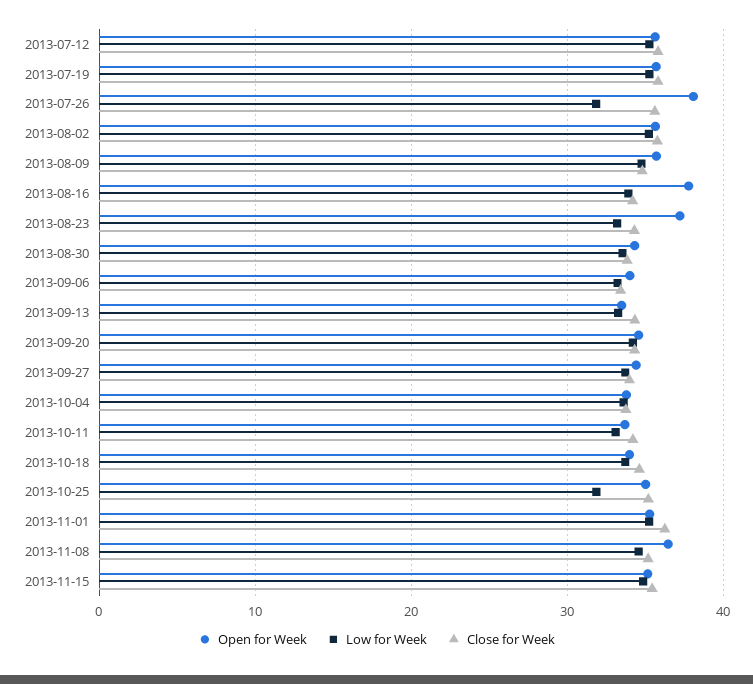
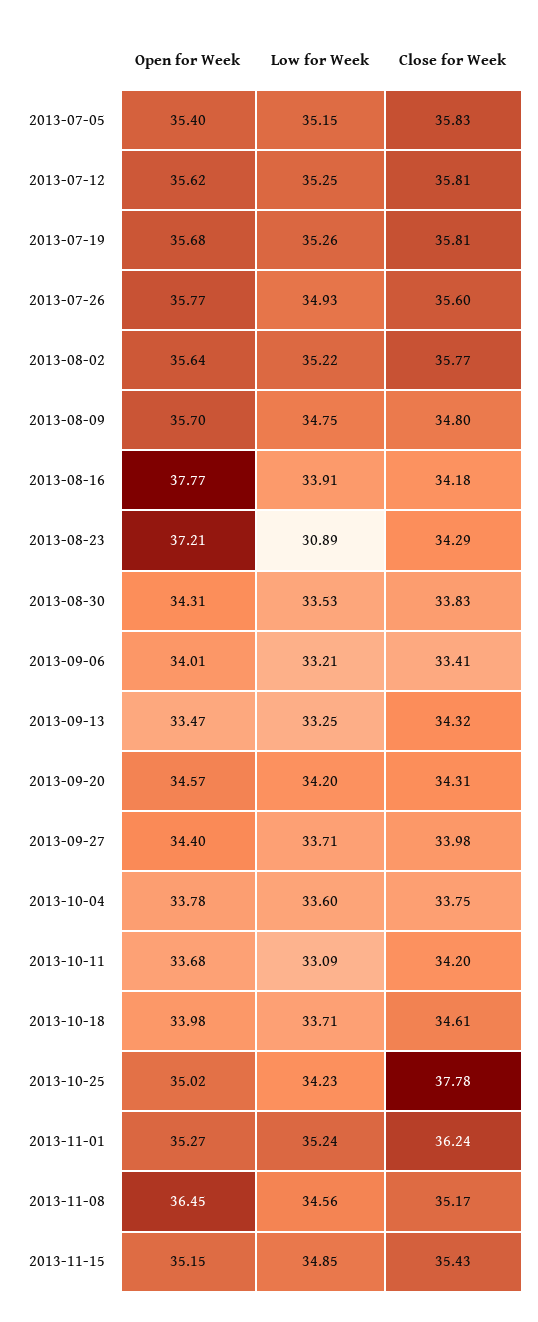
Open for Week, 2013-07-26: 38 -> 35.77
Low for Week, 2013-07-26: 32 -> 34.93
Low for Week, 2013-08-23: 33 -> 30.89
Low for Week, 2013-10-25: 32 -> 34.23
Close for Week, 2013-10-25: 35 -> 37.78
Open for Week, 2013-07-05: none -> 35.4
Low for Week, 2013-07-05: none -> 35.15
Close for Week, 2013-07-05: none -> 35.83

